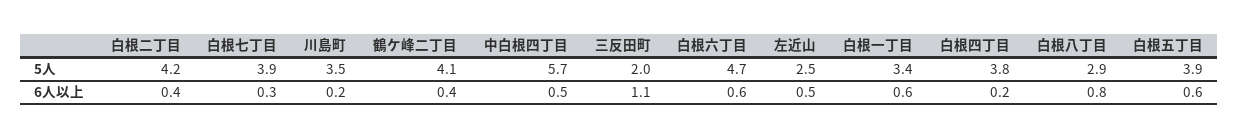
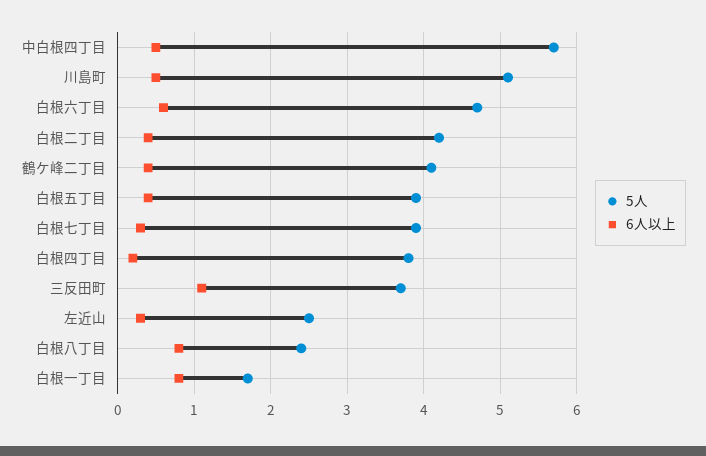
5人, 川島町: 3.5 -> 5.1
5人, 三反田町: 2 -> 3.7
5人, 白根一丁目: 3.4 -> 1.7
5人, 白根八丁目: 2.9 -> 2.4
6人以上, 川島町: 0.2 -> 0.5
6人以上, 左近山: 0.5 -> 0.3
6人以上, 白根一丁目: 0.6 -> 0.8
6人以上, 白根五丁目: 0.6 -> 0.4

